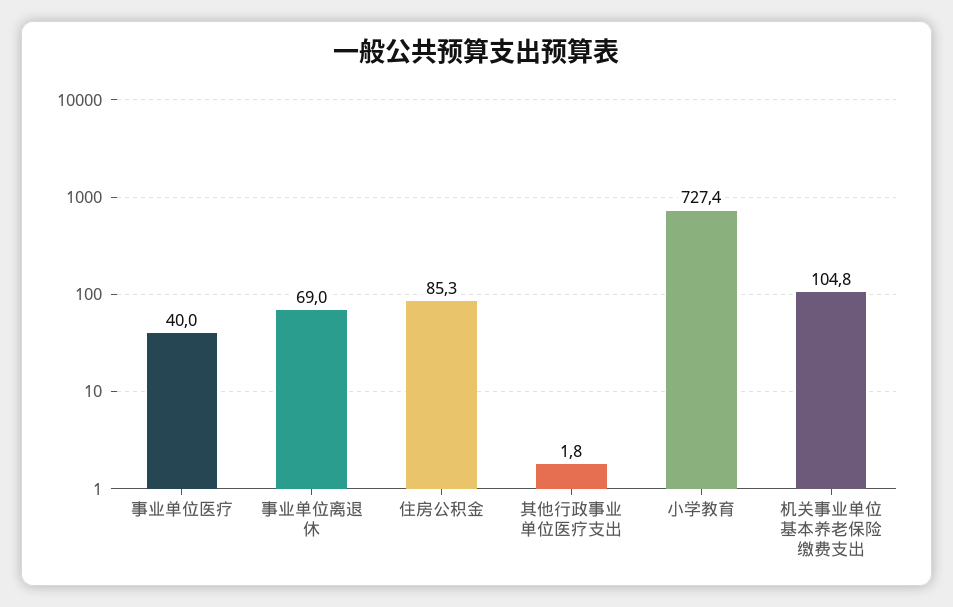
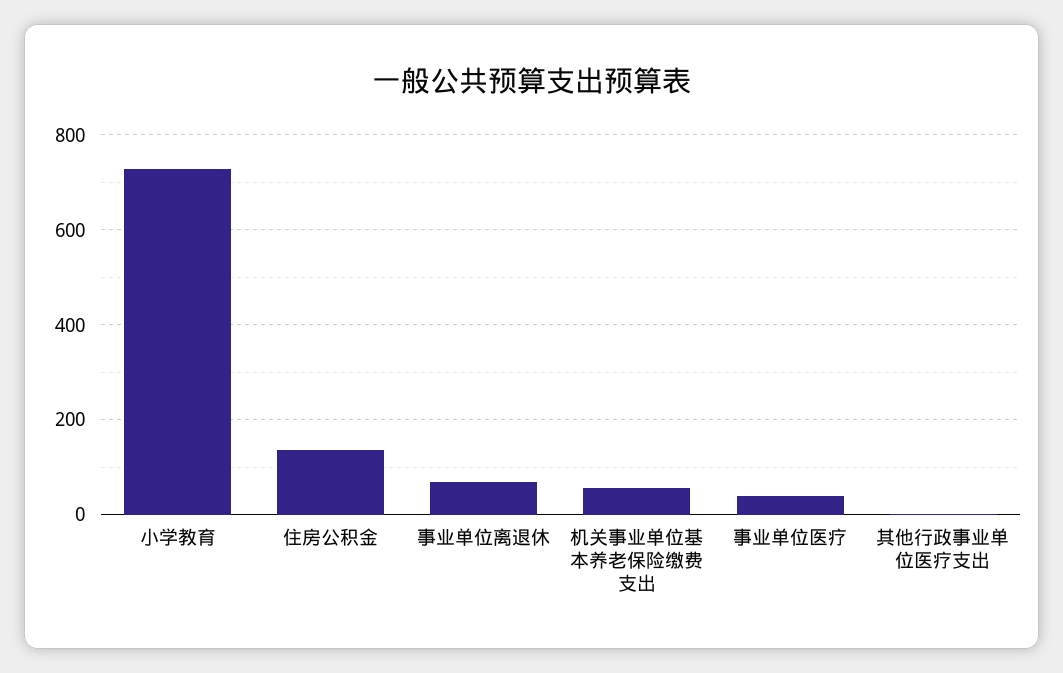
住房公积金: 85.3 -> 140
机关事业单位基本养老保险缴费支出: 104.8 -> 60

